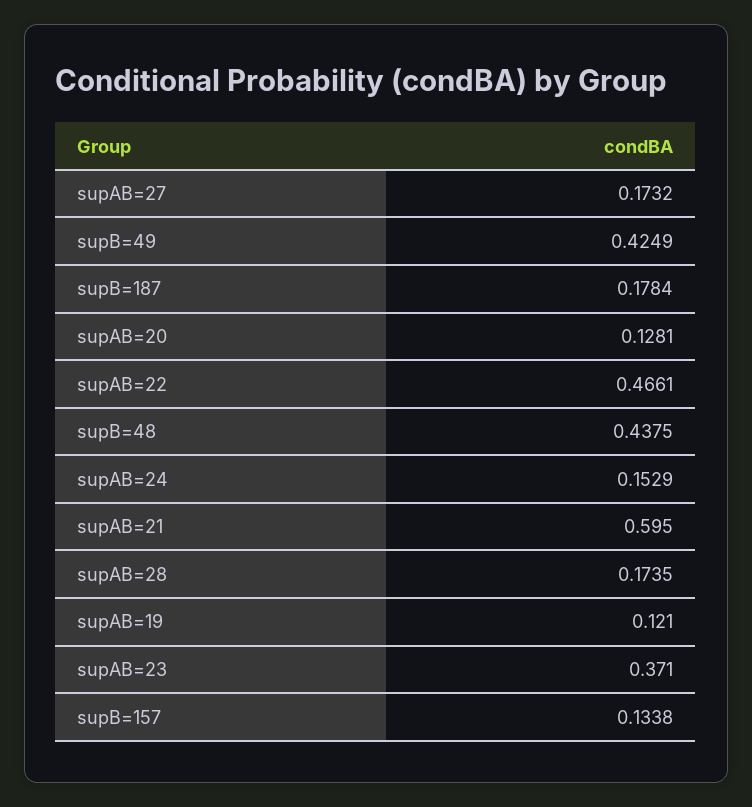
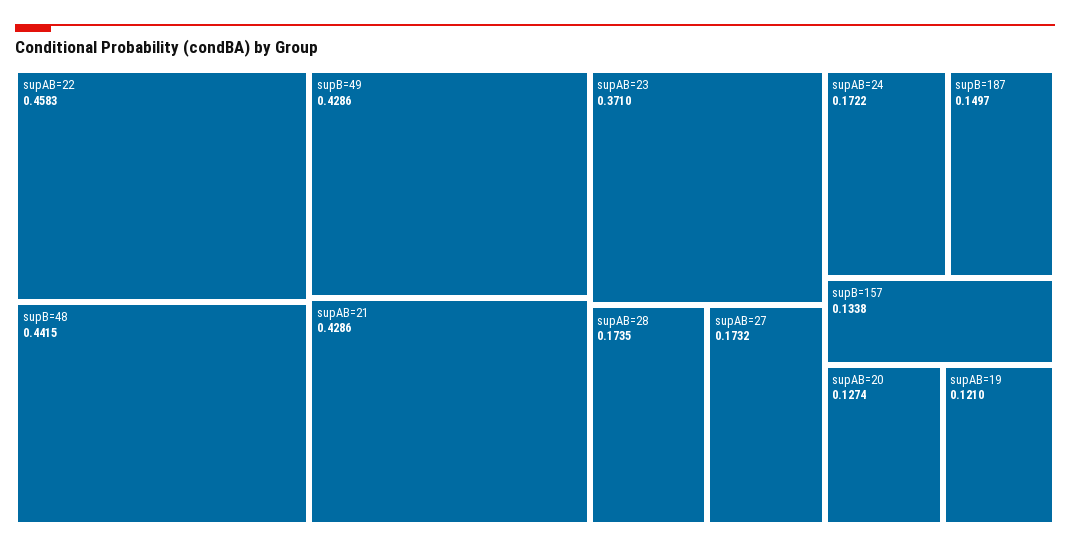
supB=49: 0.4249 -> 0.4286
supB=187: 0.1784 -> 0.1497
supAB=20: 0.1281 -> 0.1274
supAB=22: 0.4661 -> 0.4583
supB=48: 0.4375 -> 0.4415
supAB=24: 0.1529 -> 0.1722
supAB=21: 0.595 -> 0.4286

